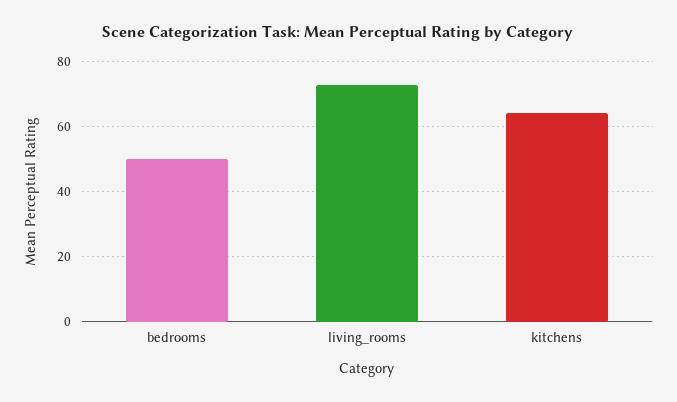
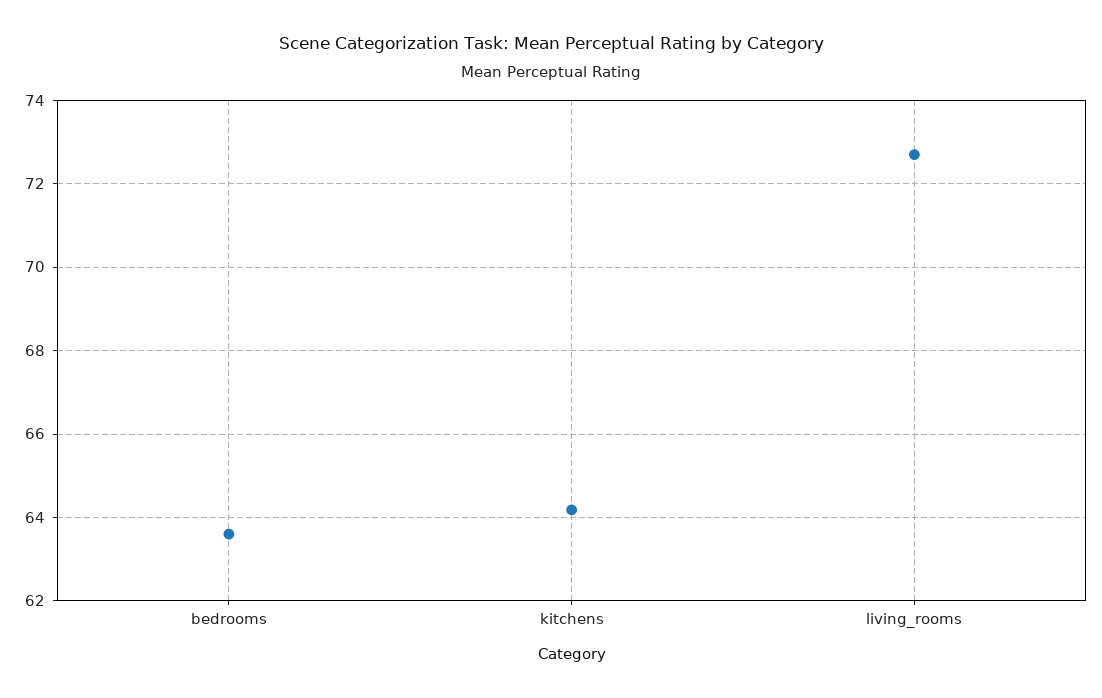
bedrooms: 50 -> 63.6

